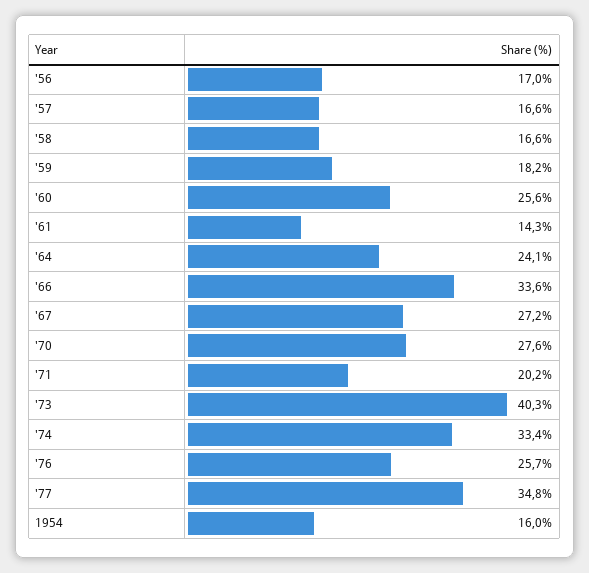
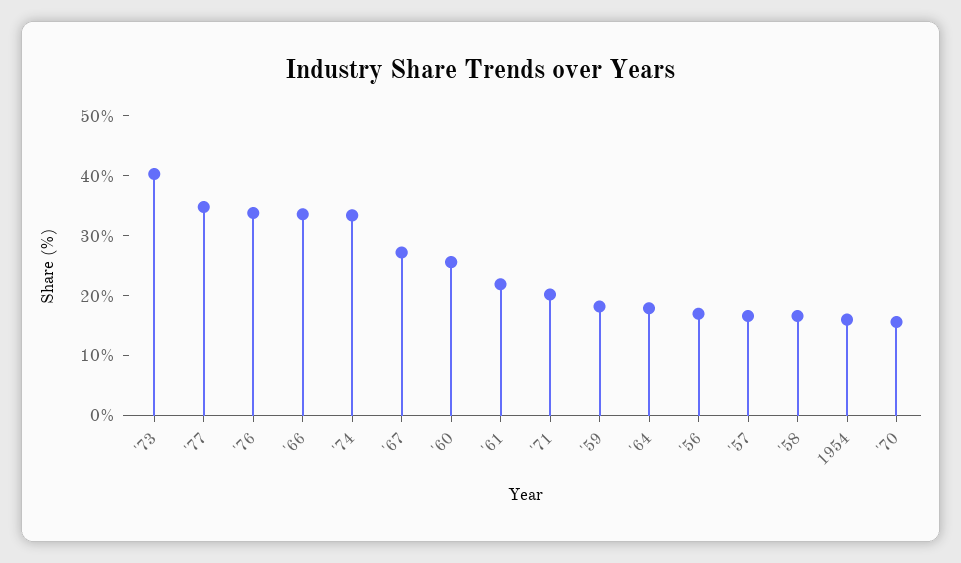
'61: 14.3 -> 22
'64: 24.1 -> 18
'70: 27.6 -> 16
'76: 25.7 -> 34

